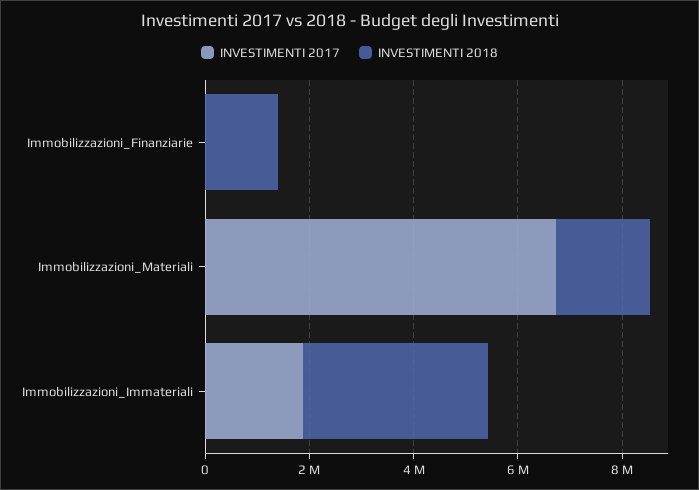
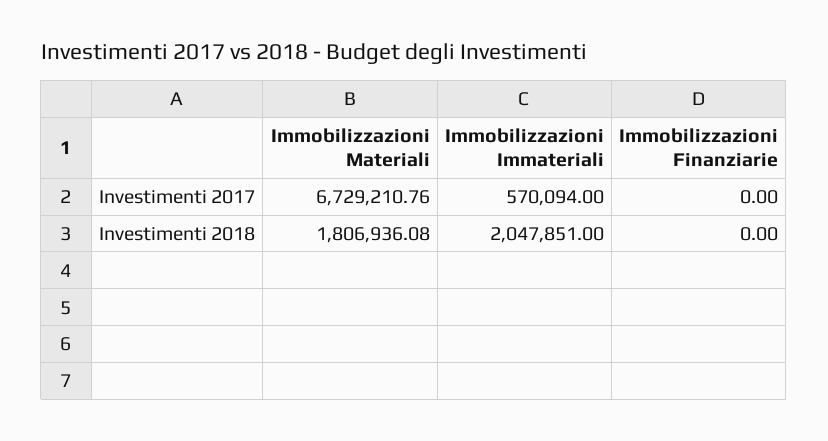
INVESTIMENTI 2018, Immobilizzazioni_Finanziarie: 1500000 -> 0
INVESTIMENTI 2017, Immobilizzazioni_Immateriali: 2000000 -> 570094
INVESTIMENTI 2018, Immobilizzazioni_Immateriali: 3500000 -> 2047851

